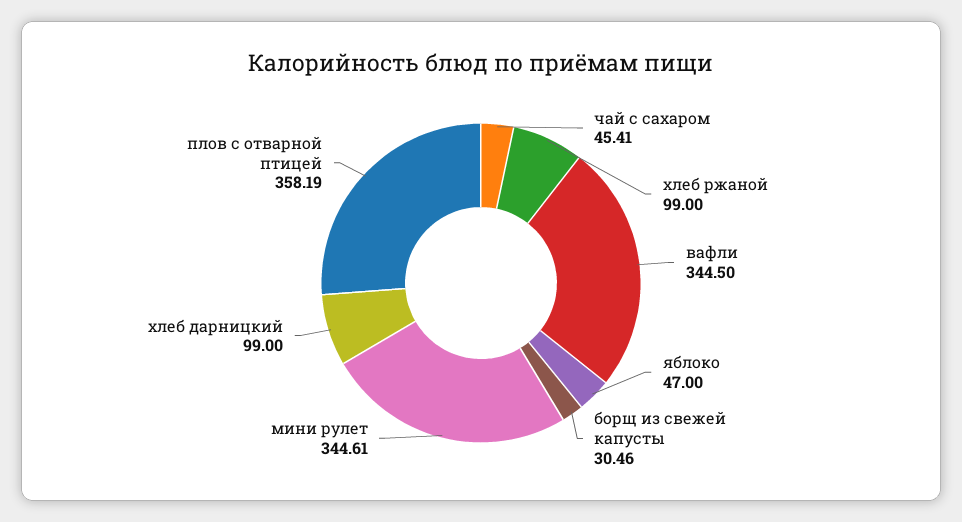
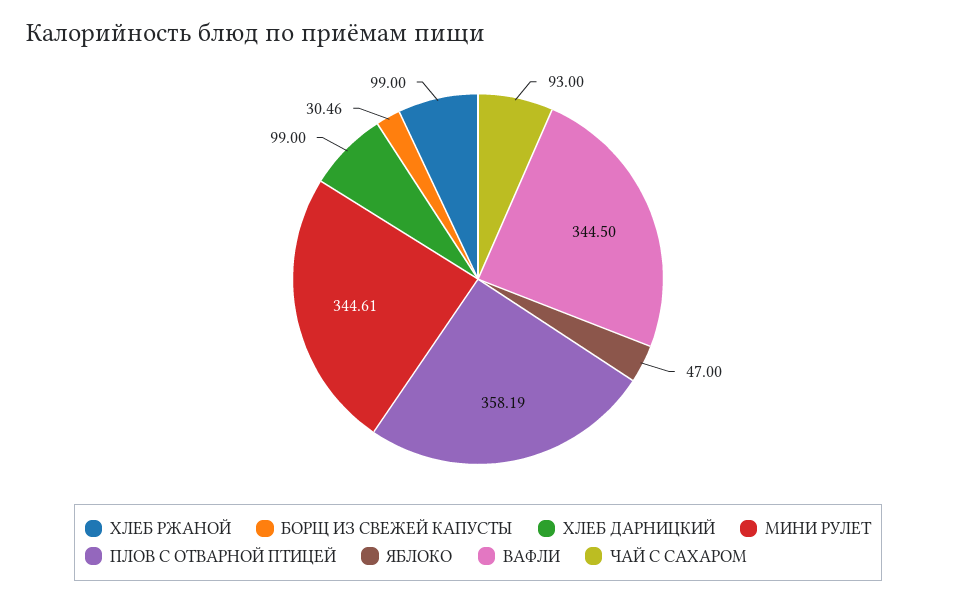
чай с сахаром: 45.41 -> 93

